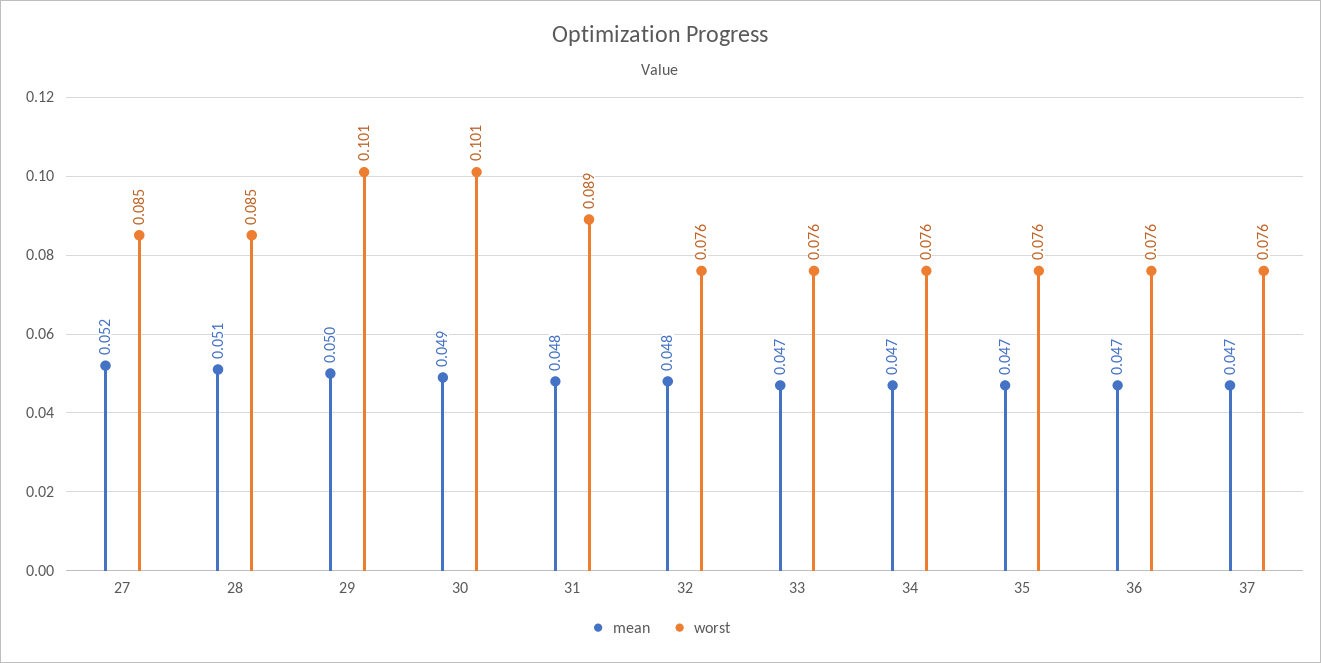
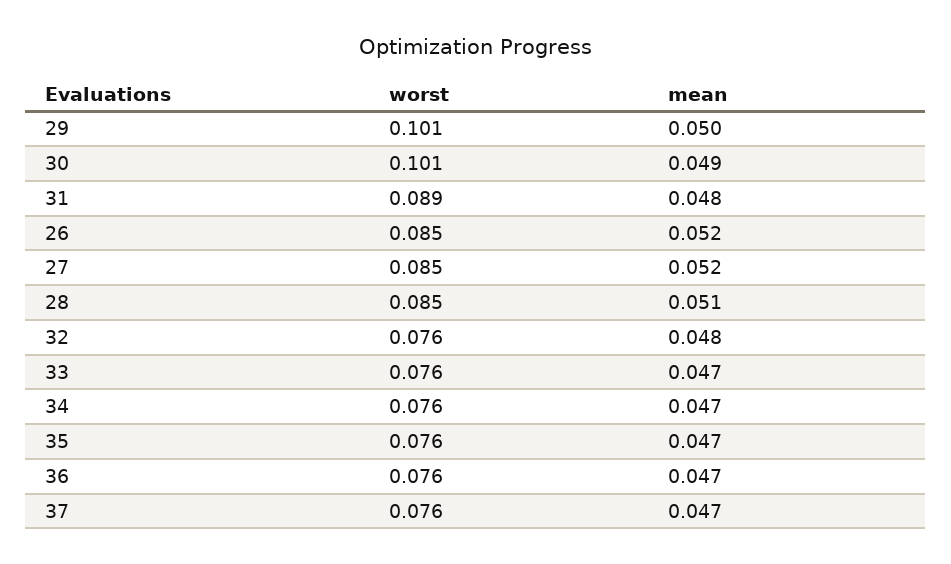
worst, 26: none -> 0.085
mean, 26: none -> 0.052

